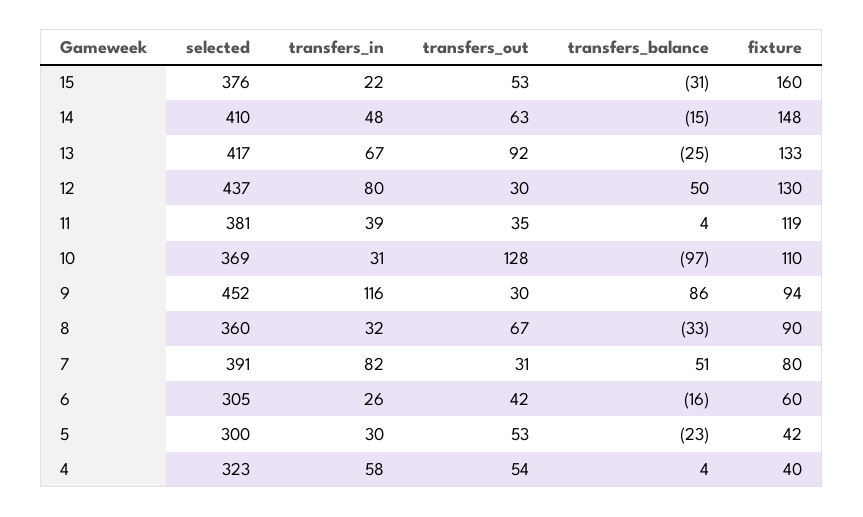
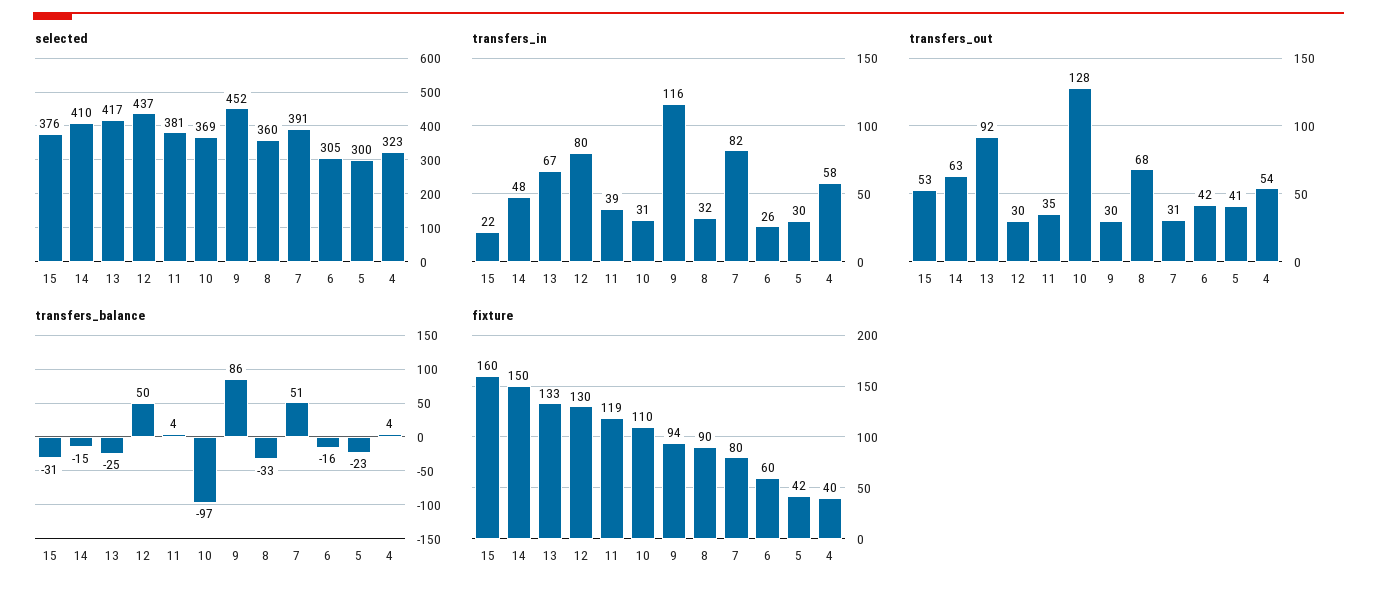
fixture, 14: 148 -> 150
transfers_out, 8: 67 -> 68
transfers_out, 5: 53 -> 41

